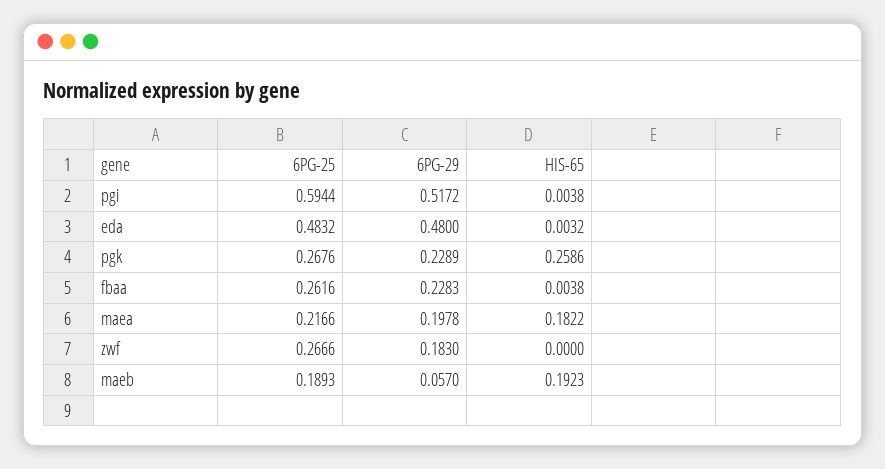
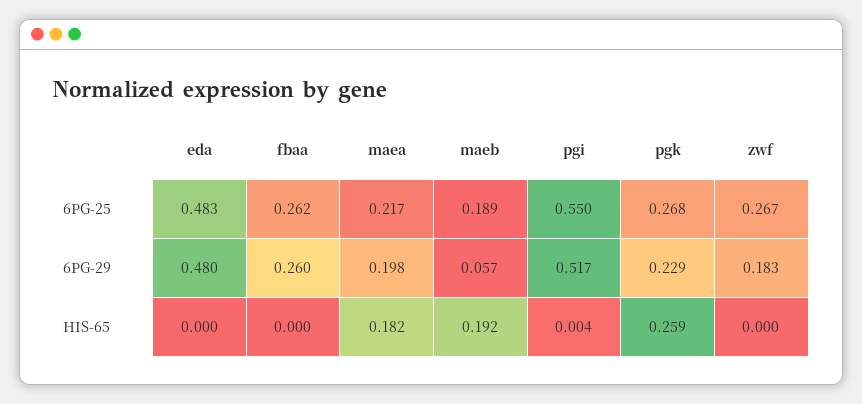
6PG-25, pgi: 0.5944 -> 0.55
HIS-65, eda: 0.0032 -> 0
6PG-29, fbaa: 0.2283 -> 0.26
HIS-65, fbaa: 0.0038 -> 0

